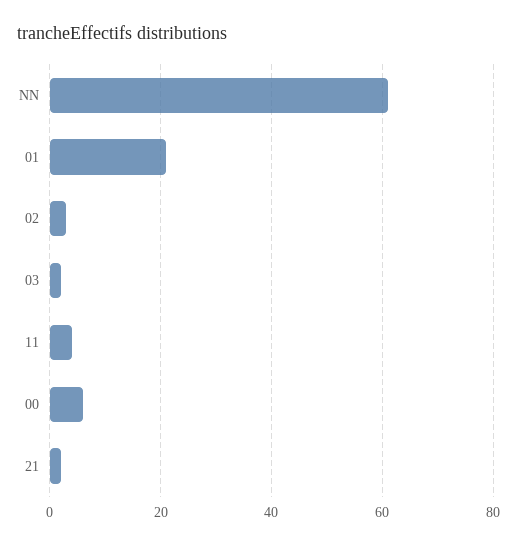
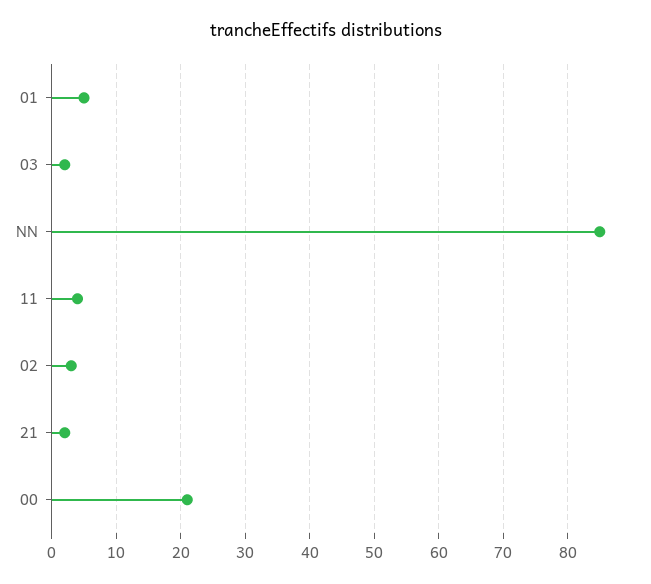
NN: 60 -> 85
01: 20 -> 5
00: 5 -> 21

